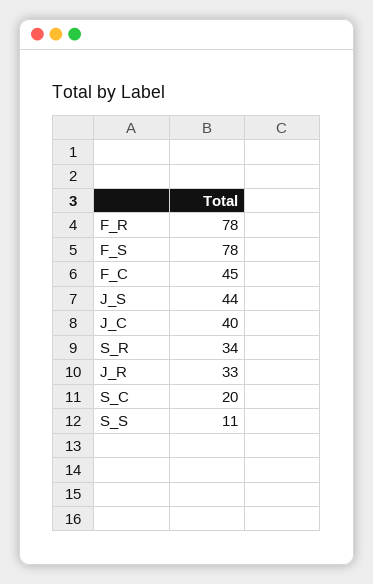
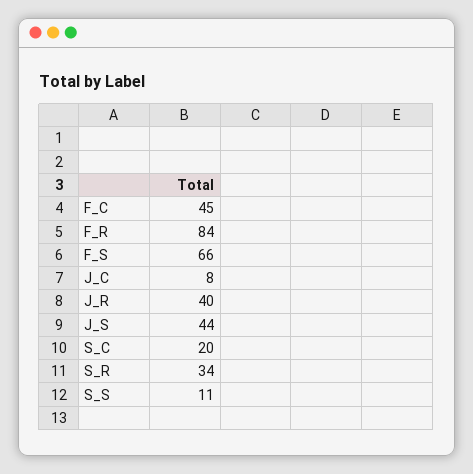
F_R: 78 -> 84
F_S: 78 -> 66
J_C: 40 -> 8
J_R: 33 -> 40

